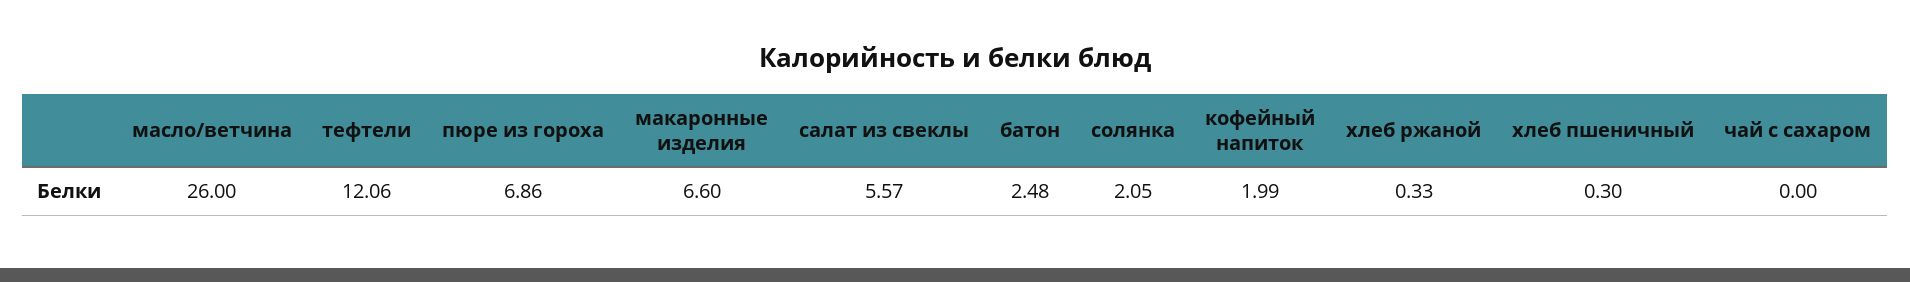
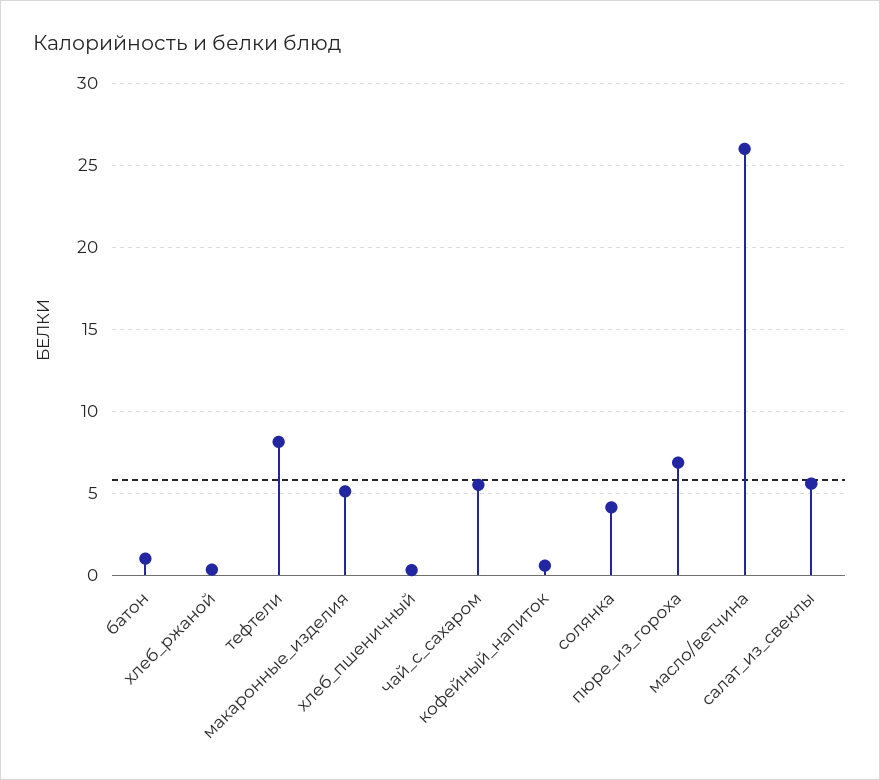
тефтели: 12.06 -> 8
макаронные изделия: 6.6 -> 5
батон: 2.48 -> 1
солянка: 2.05 -> 4
кофейный напиток: 1.99 -> 0.5
чай с сахаром: 0 -> 5.5

